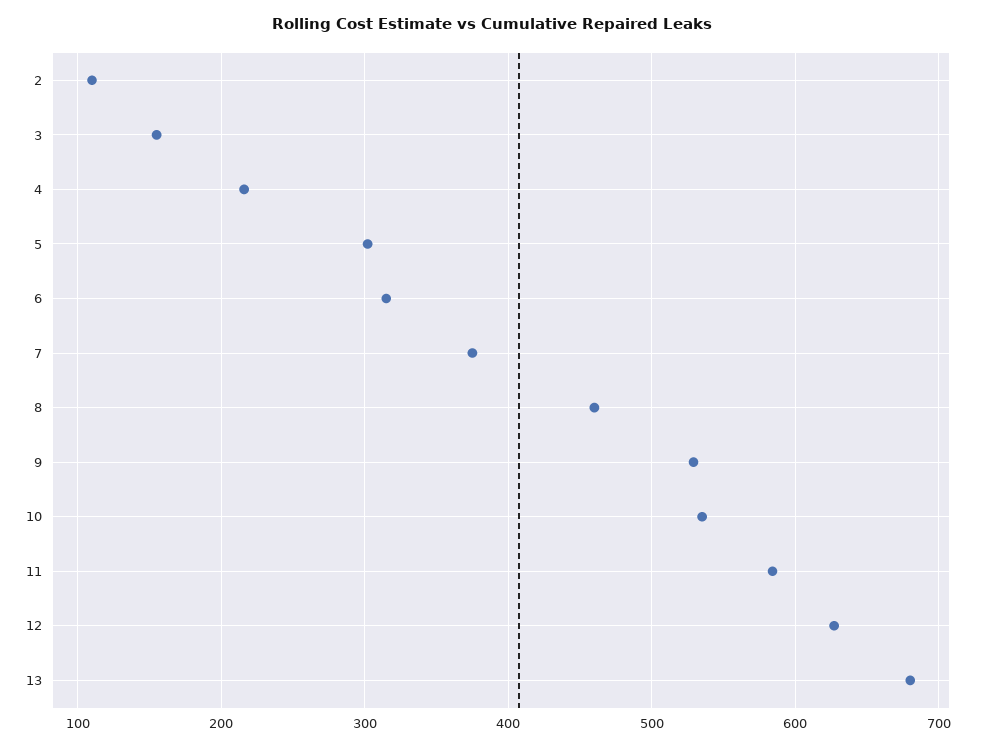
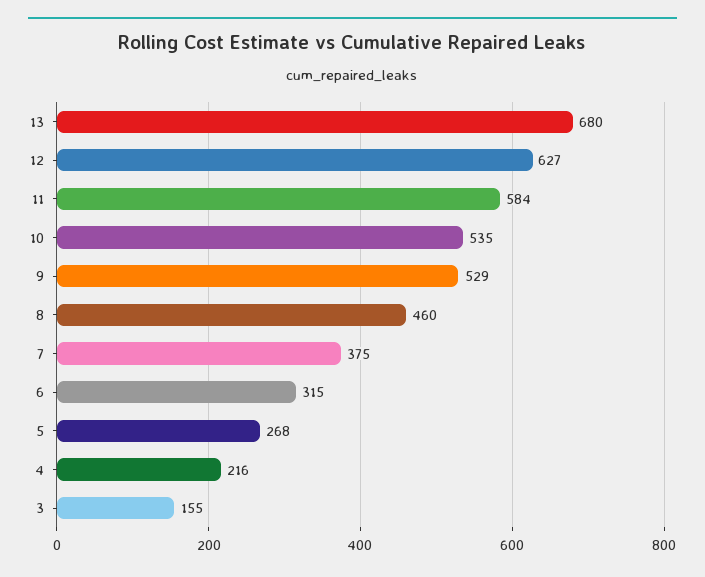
2: 110 -> none
5: 300 -> 268

